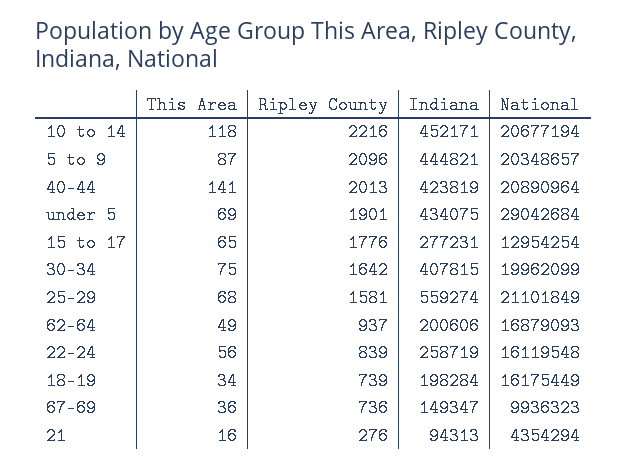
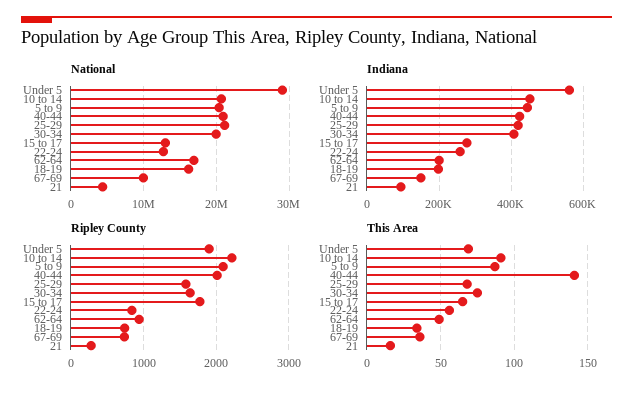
This Area, 10 to 14: 118 -> 90
Indiana, under 5: 434075 -> 560000
Indiana, 25-29: 559274 -> 420000
National, 22-24: 16119548 -> 13000000

